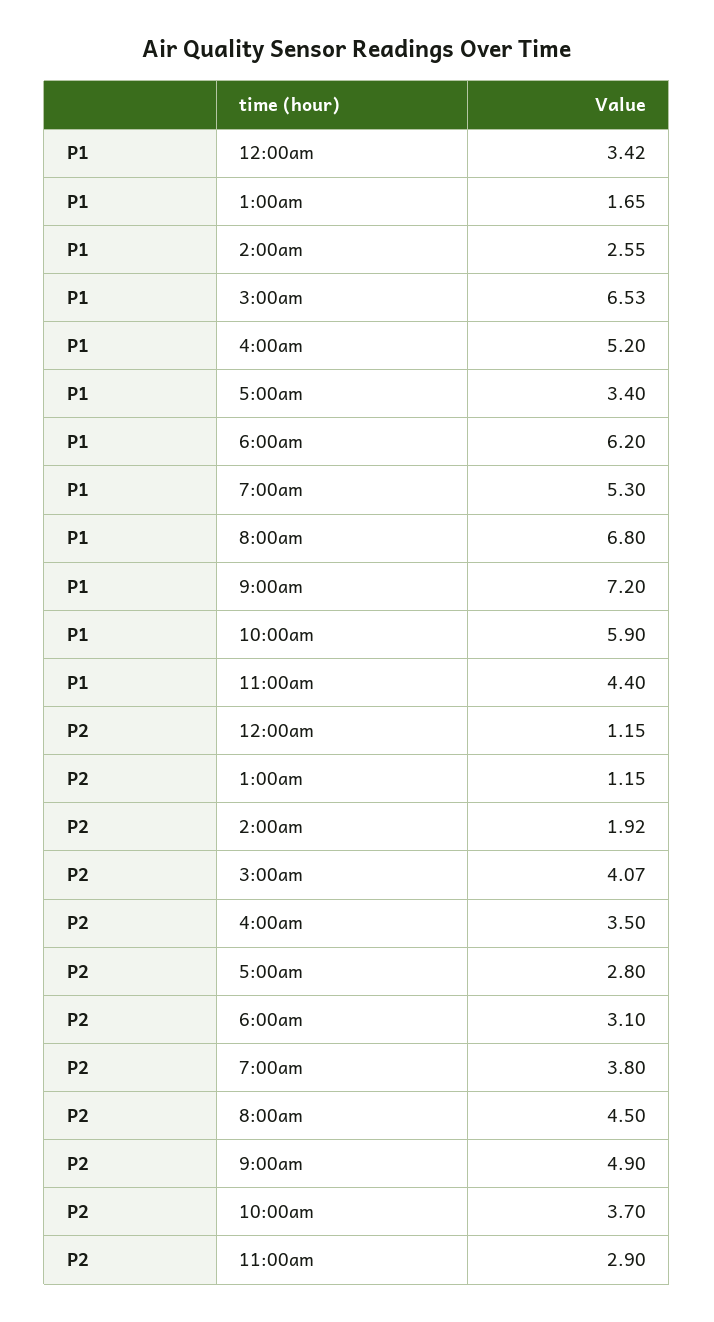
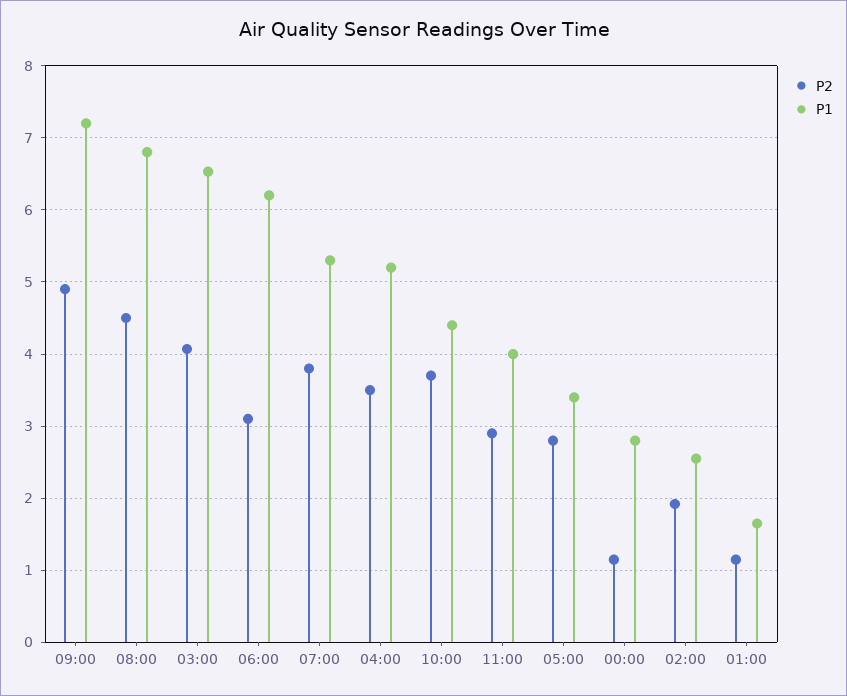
P1, 12:00am: 3.42 -> 2.8
P1, 10:00am: 5.9 -> 4.4
P1, 11:00am: 4.4 -> 4

